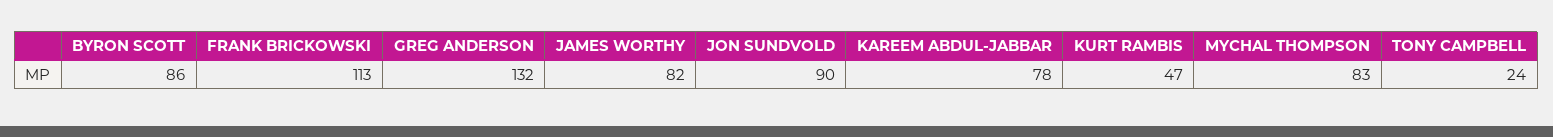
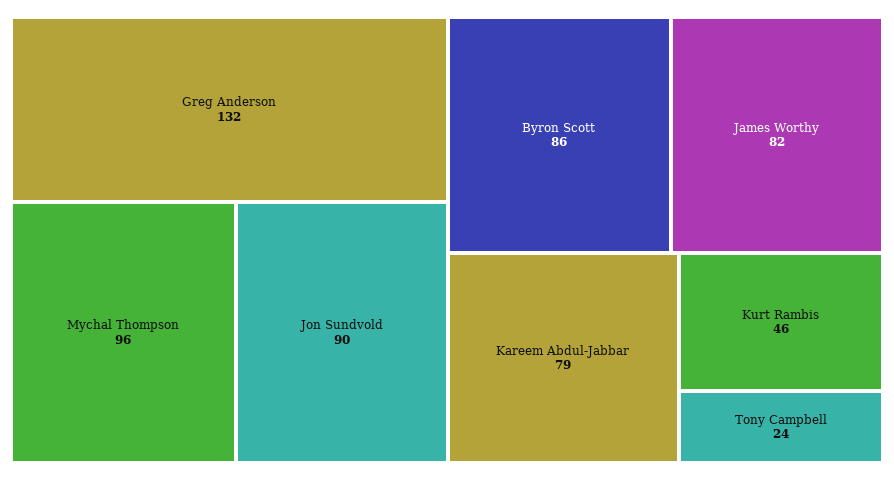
FRANK BRICKOWSKI: 113 -> none
KAREEM ABDUL-JABBAR: 78 -> 79
KURT RAMBIS: 47 -> 46
MYCHAL THOMPSON: 83 -> 96

